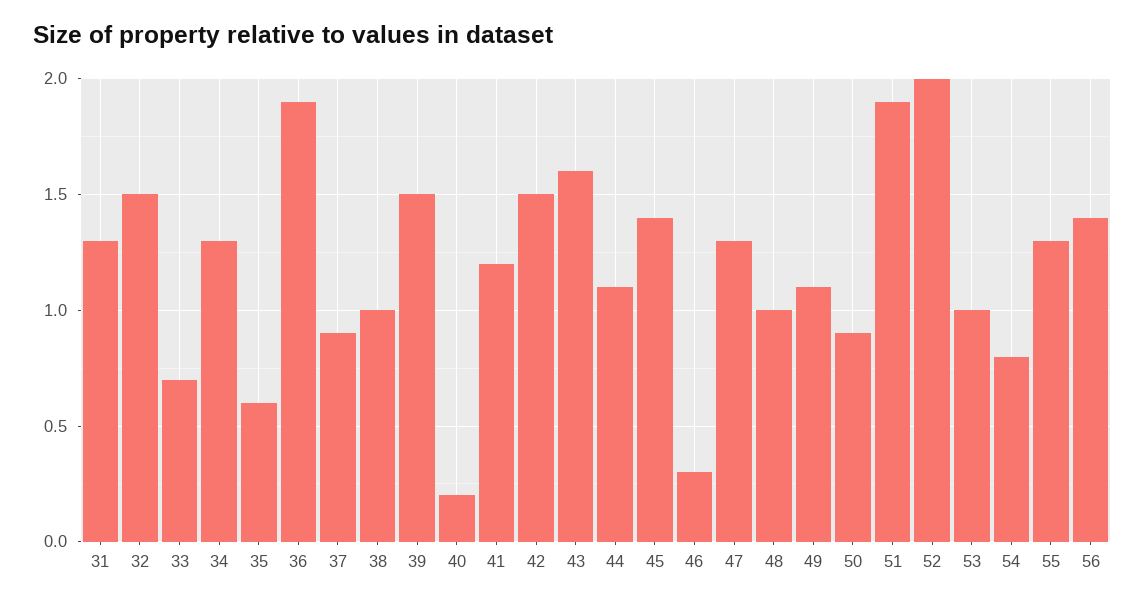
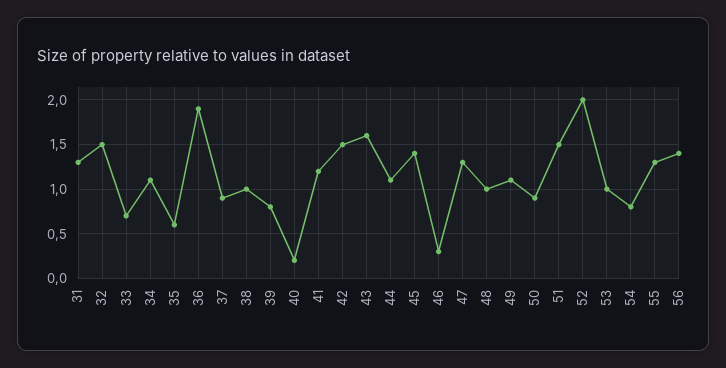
34: 1.3 -> 1.1
39: 1.5 -> 0.8
51: 1.9 -> 1.5

